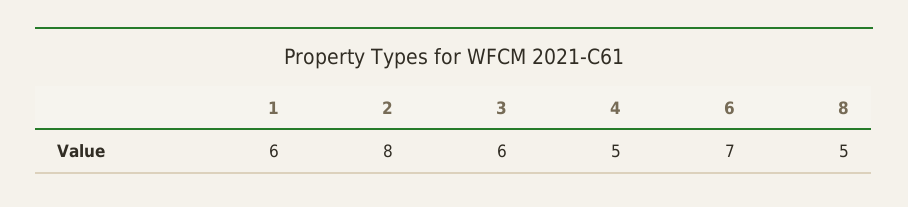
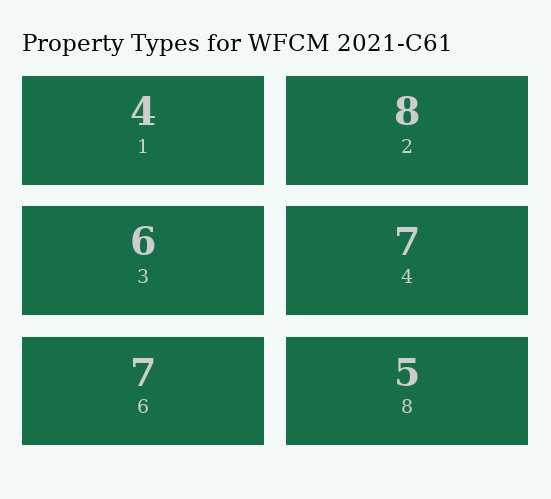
1: 6 -> 4
4: 5 -> 7

